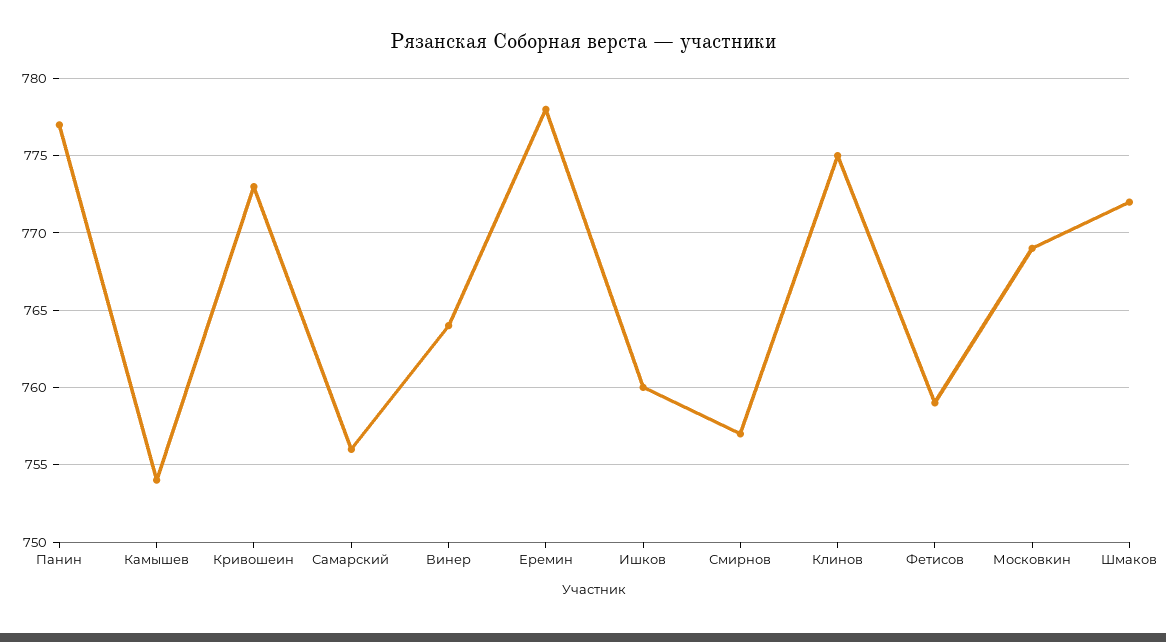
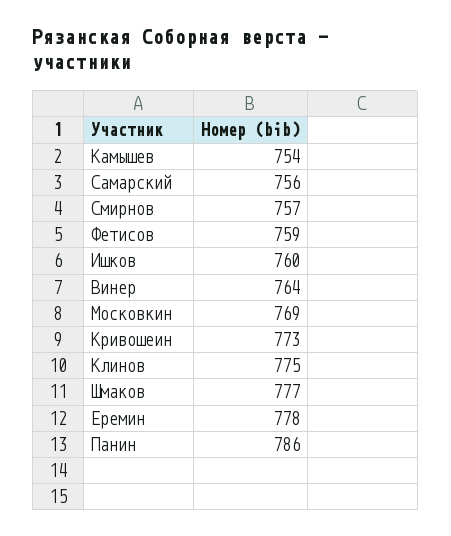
Панин: 777 -> 786
Шмаков: 772 -> 777

